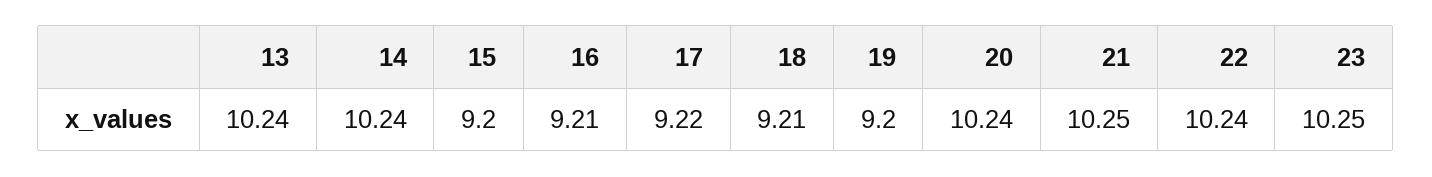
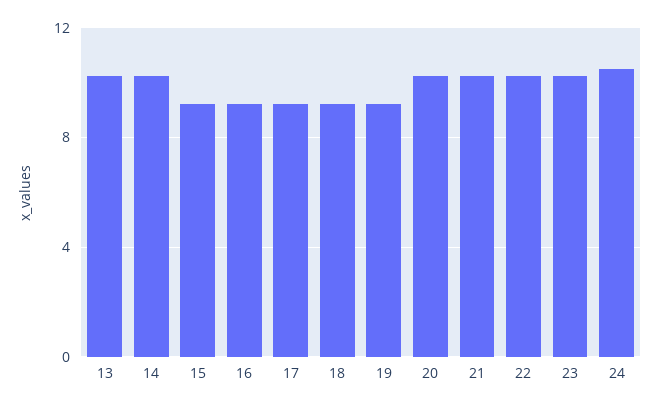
24: none -> 10.5

